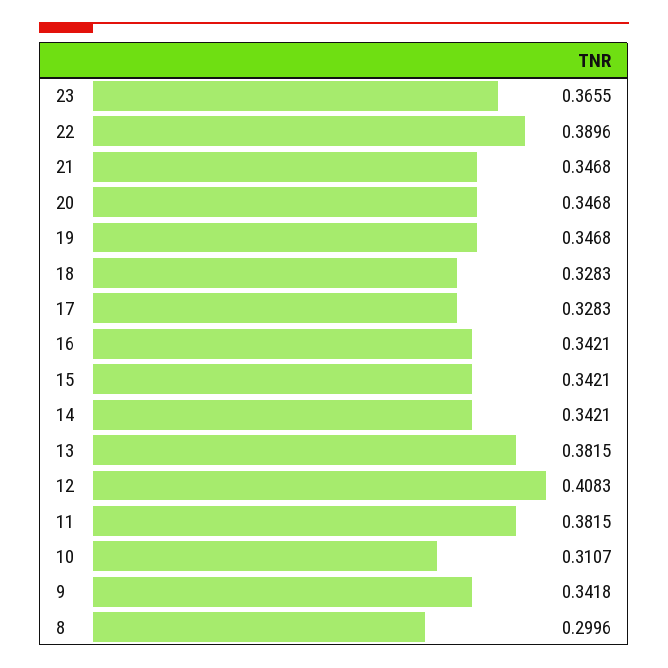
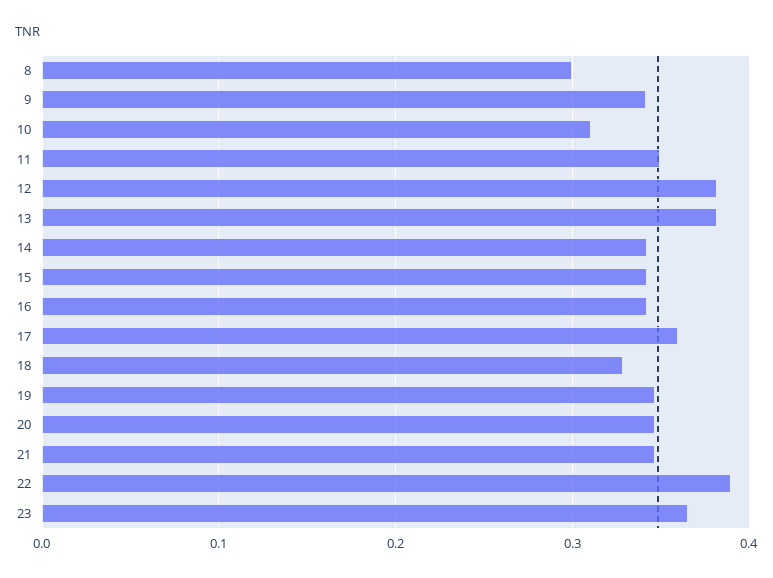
17: 0.3283 -> 0.36
12: 0.4083 -> 0.38
11: 0.3815 -> 0.35

